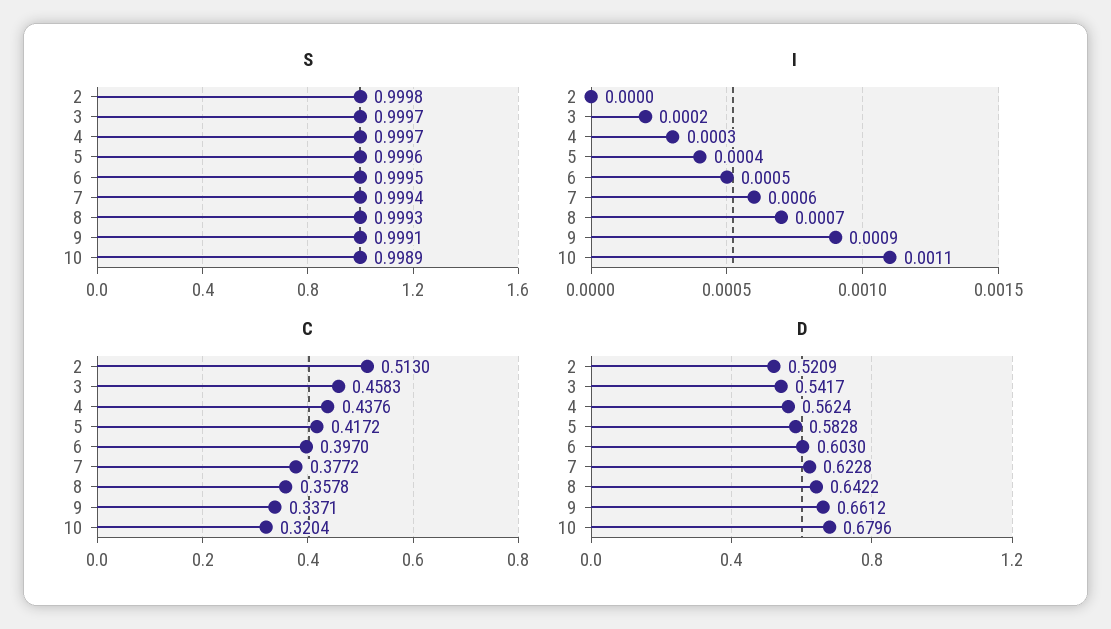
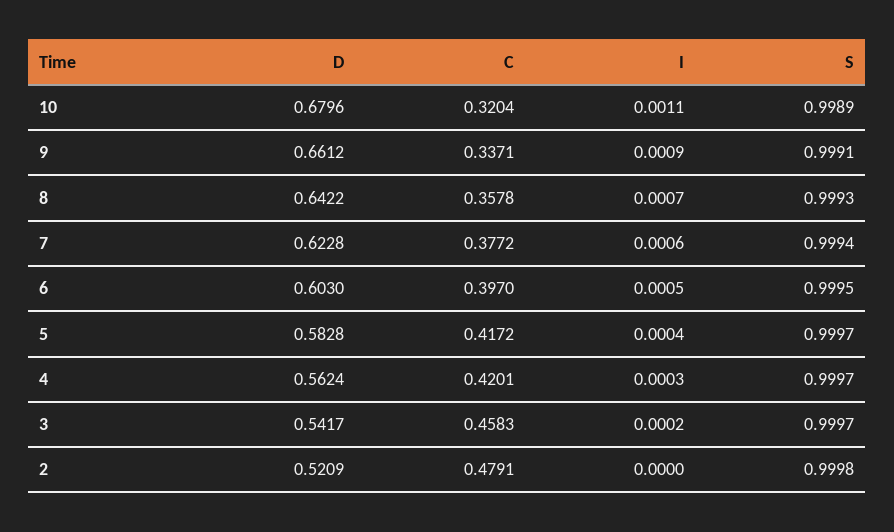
S, 5: 0.9996 -> 0.9997
C, 2: 0.513 -> 0.4791
C, 4: 0.4376 -> 0.4201

